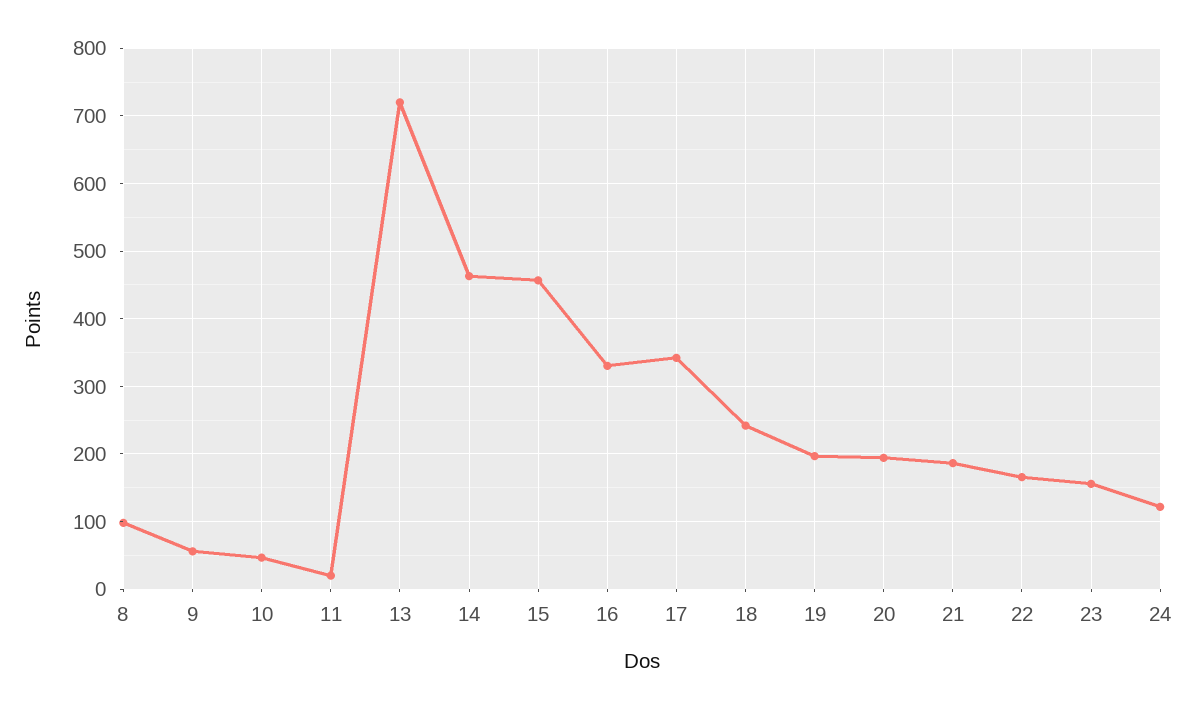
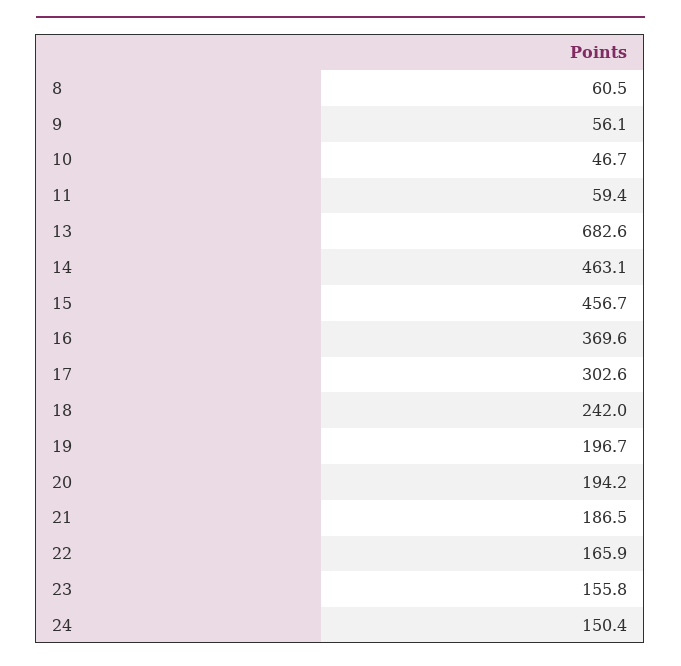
8: 100 -> 60.5
11: 20 -> 59.4
13: 720 -> 682.6
16: 330 -> 369.6
17: 340 -> 302.6
24: 120 -> 150.4

